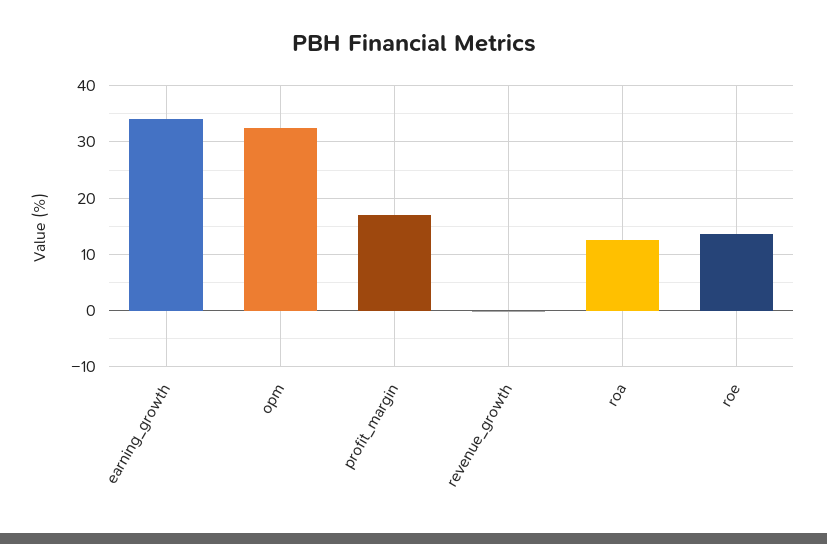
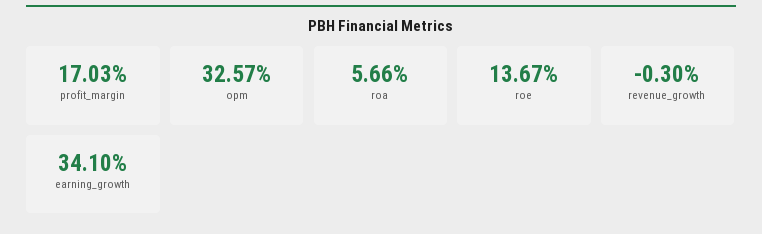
roa: 12 -> 5.66

